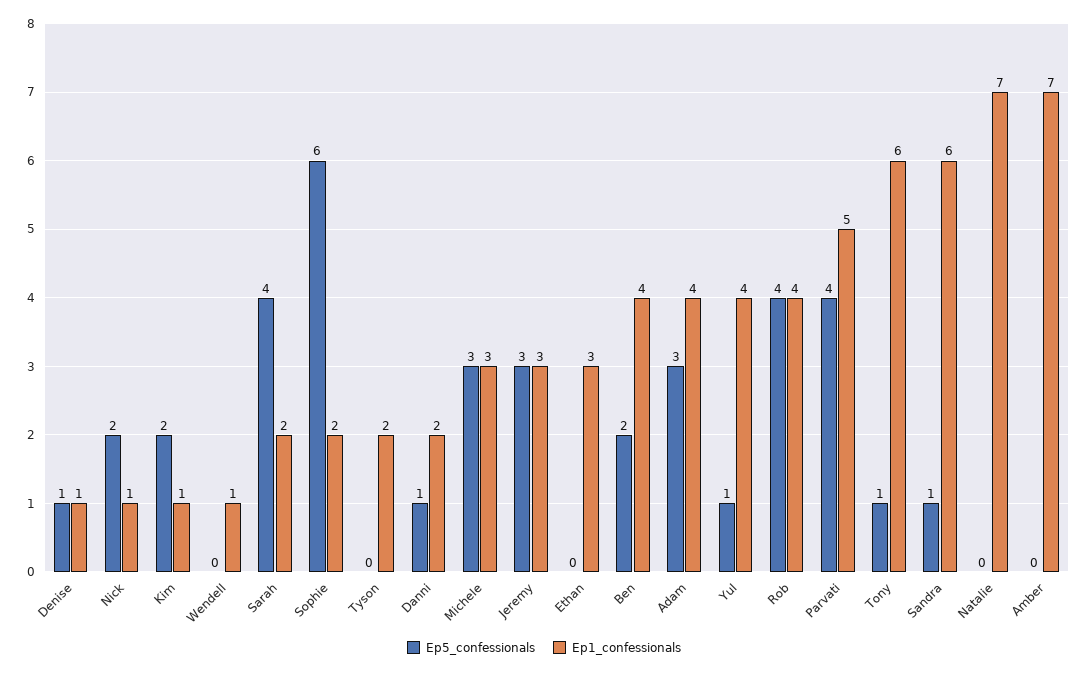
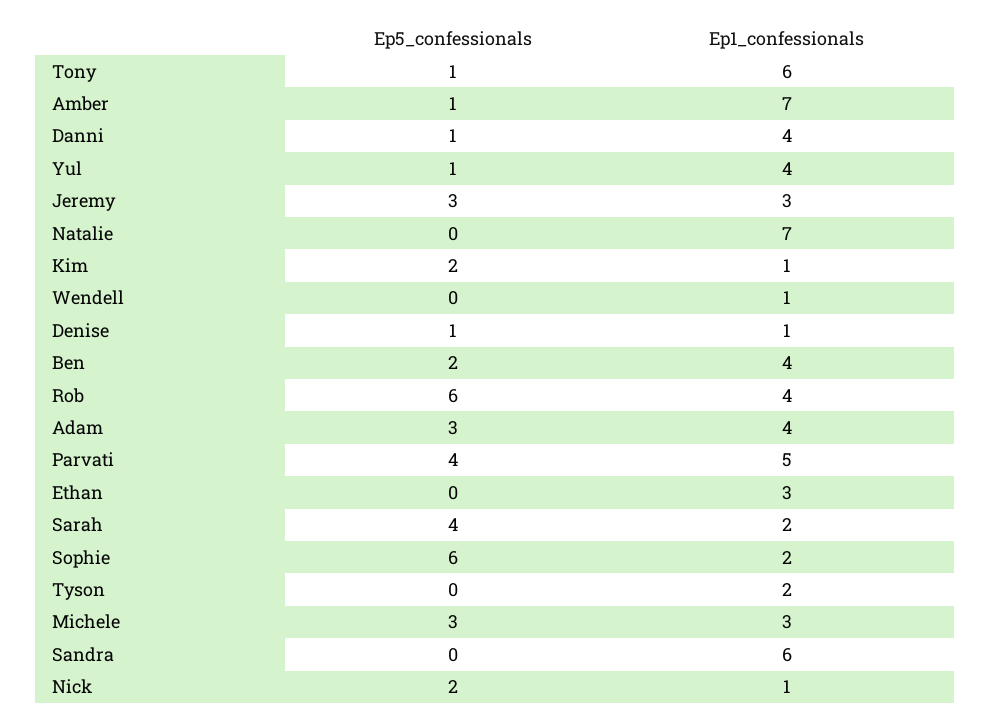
Ep1_confessionals, Danni: 2 -> 4
Ep5_confessionals, Rob: 4 -> 6
Ep5_confessionals, Sandra: 1 -> 0
Ep5_confessionals, Amber: 0 -> 1

